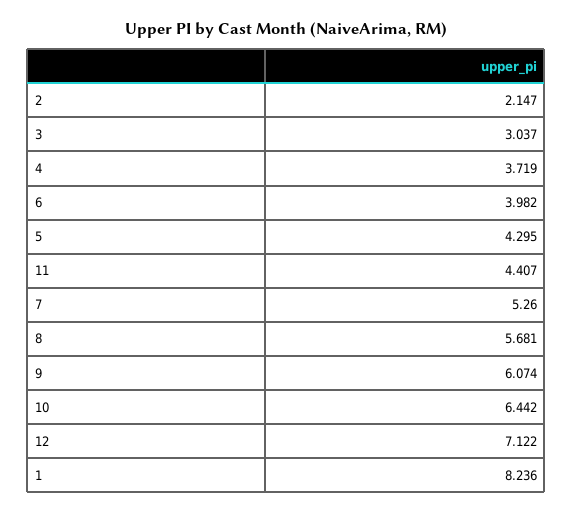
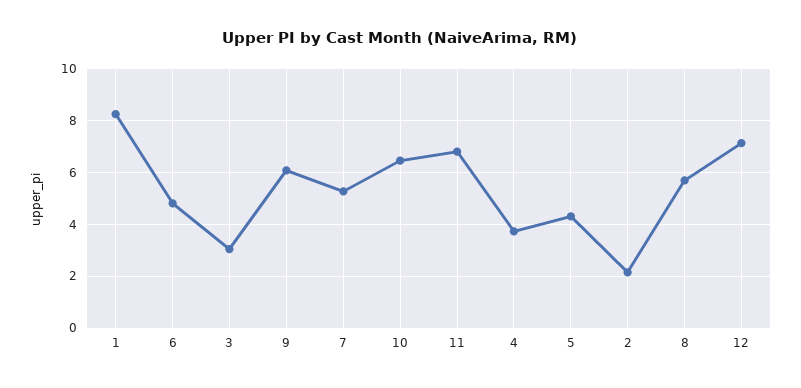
6: 3.982 -> 4.75
11: 4.407 -> 6.75

